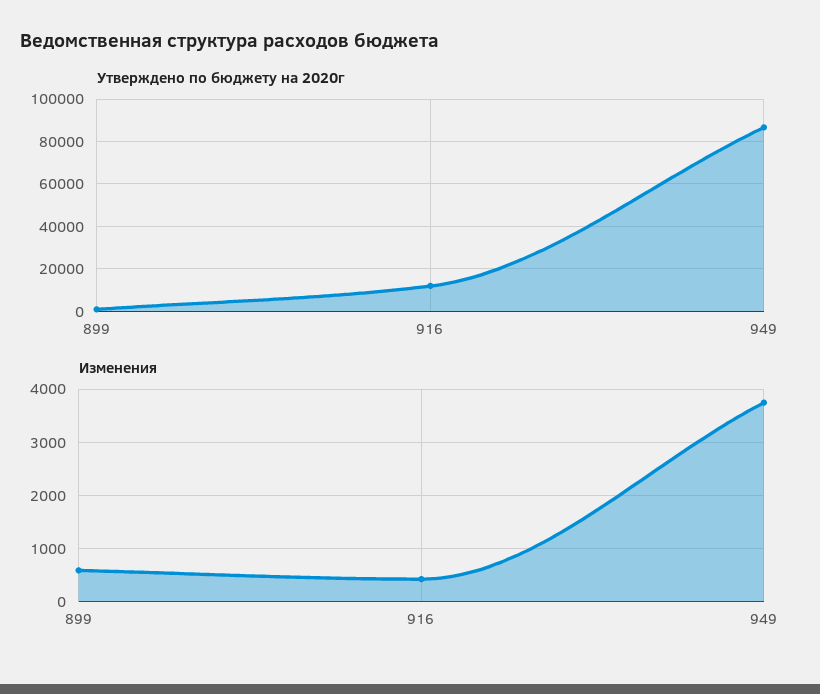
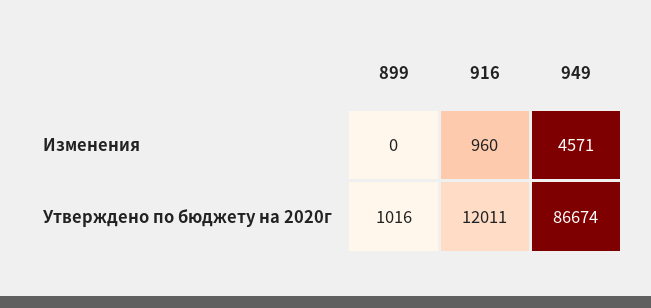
Изменения, 899: 600 -> 0
Изменения, 916: 400 -> 960
Изменения, 949: 3800 -> 4571

